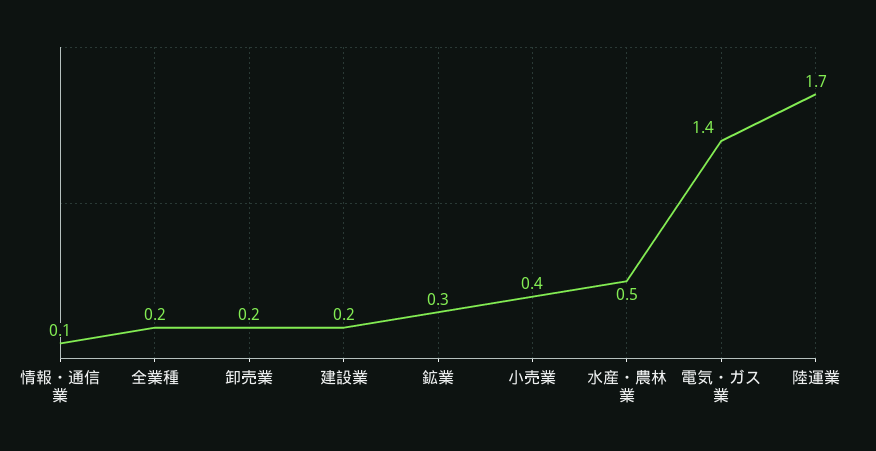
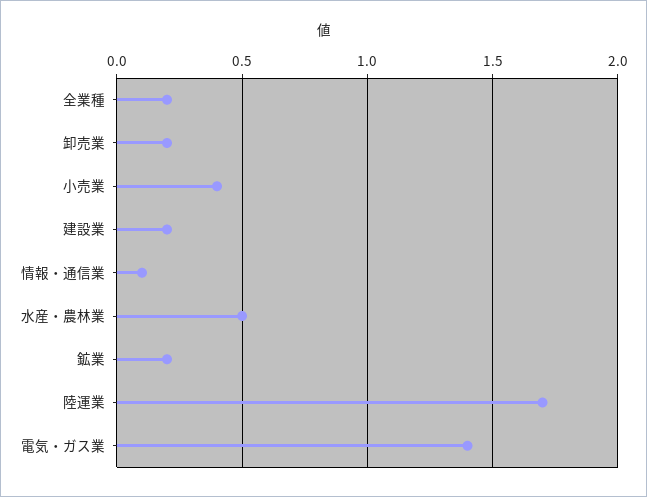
鉱業: 0.3 -> 0.2

